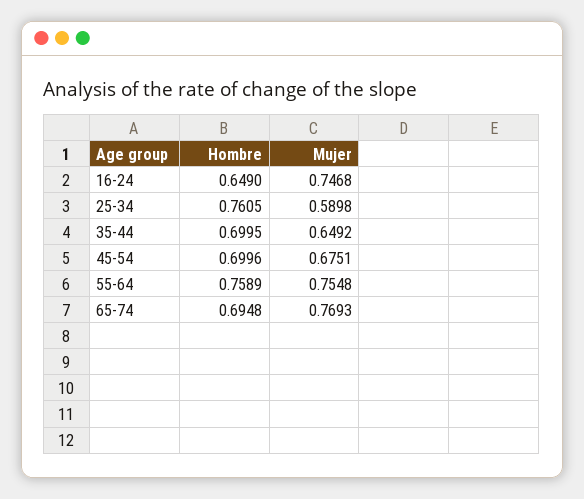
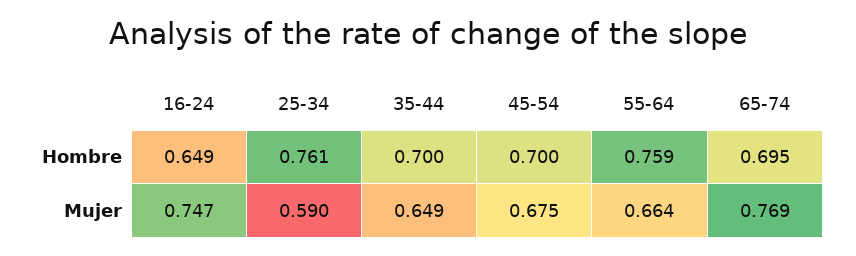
Mujer, 55-64: 0.7548 -> 0.664

